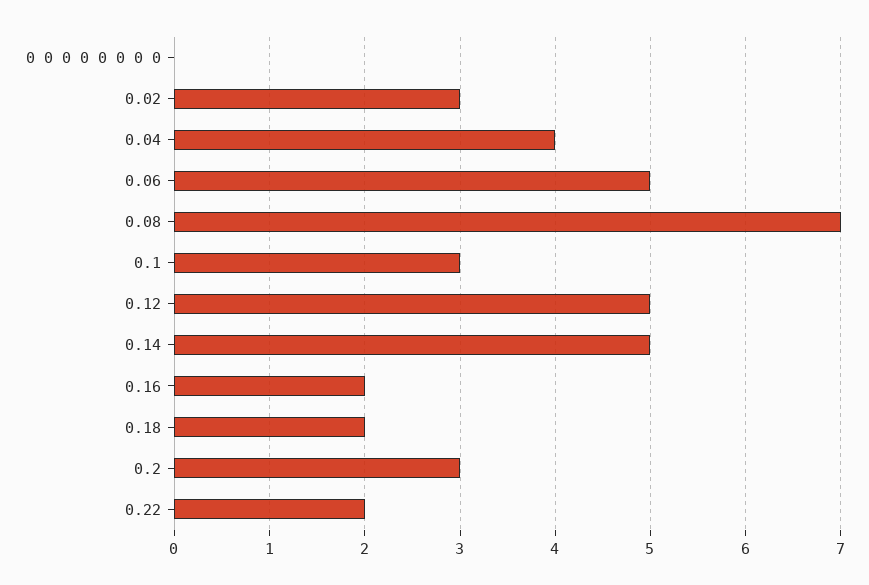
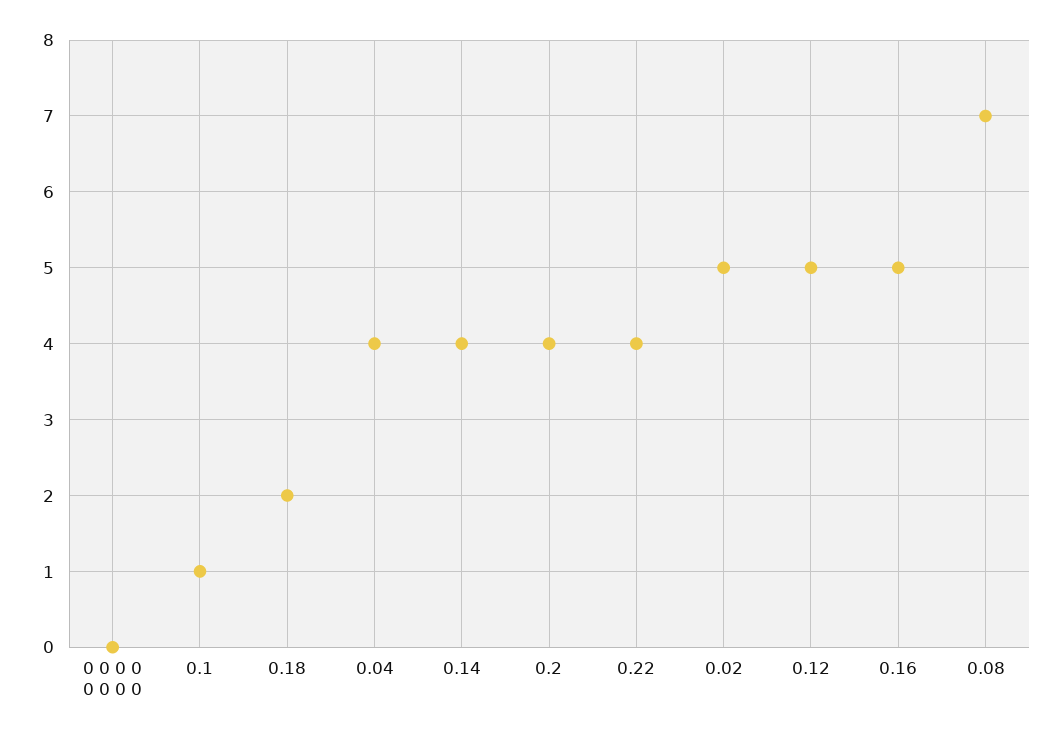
0.02: 3 -> 5
0.06: 5 -> none
0.1: 3 -> 1
0.14: 5 -> 4
0.16: 2 -> 5
0.2: 3 -> 4
0.22: 2 -> 4

